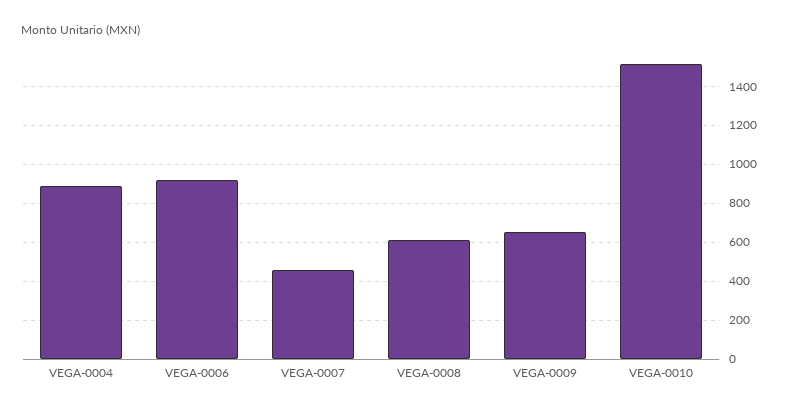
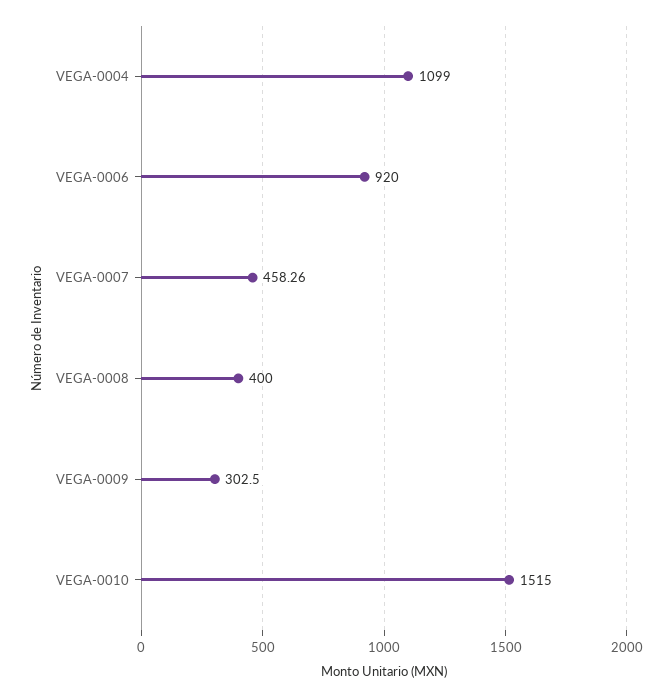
VEGA-0004: 900 -> 1099
VEGA-0008: 600 -> 400
VEGA-0009: 650 -> 302.5

